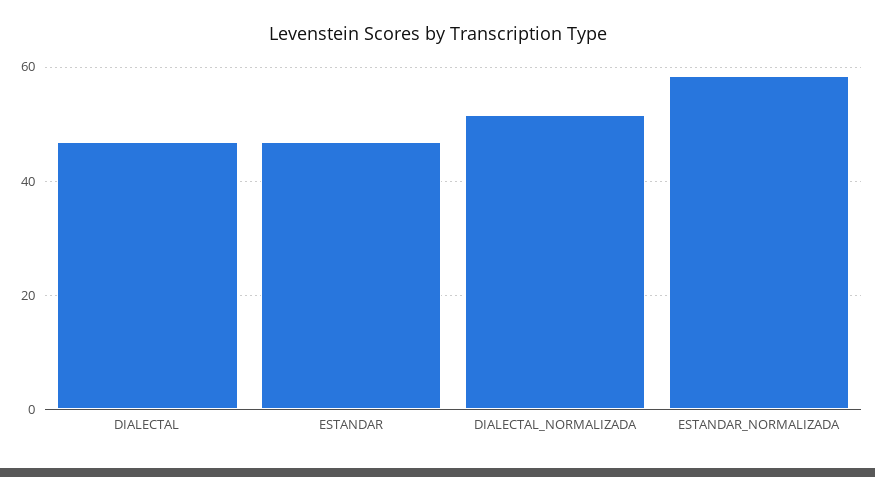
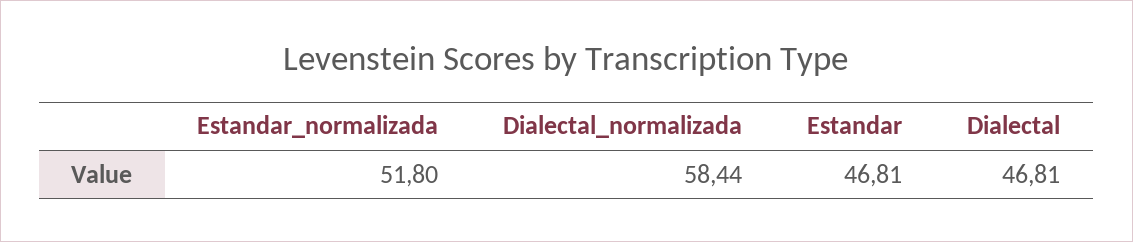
DIALECTAL_NORMALIZADA: 52 -> 58.44
ESTANDAR_NORMALIZADA: 58 -> 51.8

